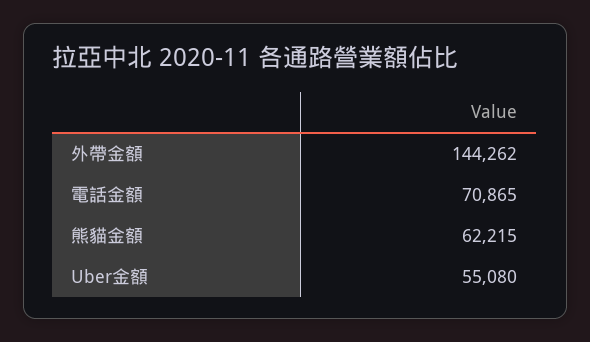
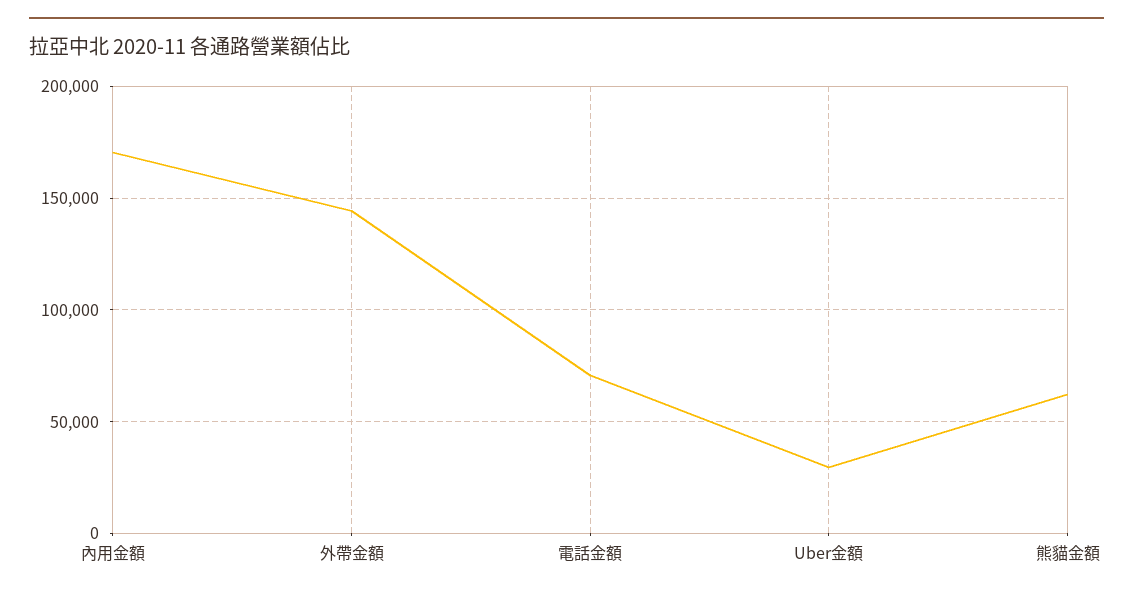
Uber金額: 55080 -> 30000
內用金額: none -> 170000

